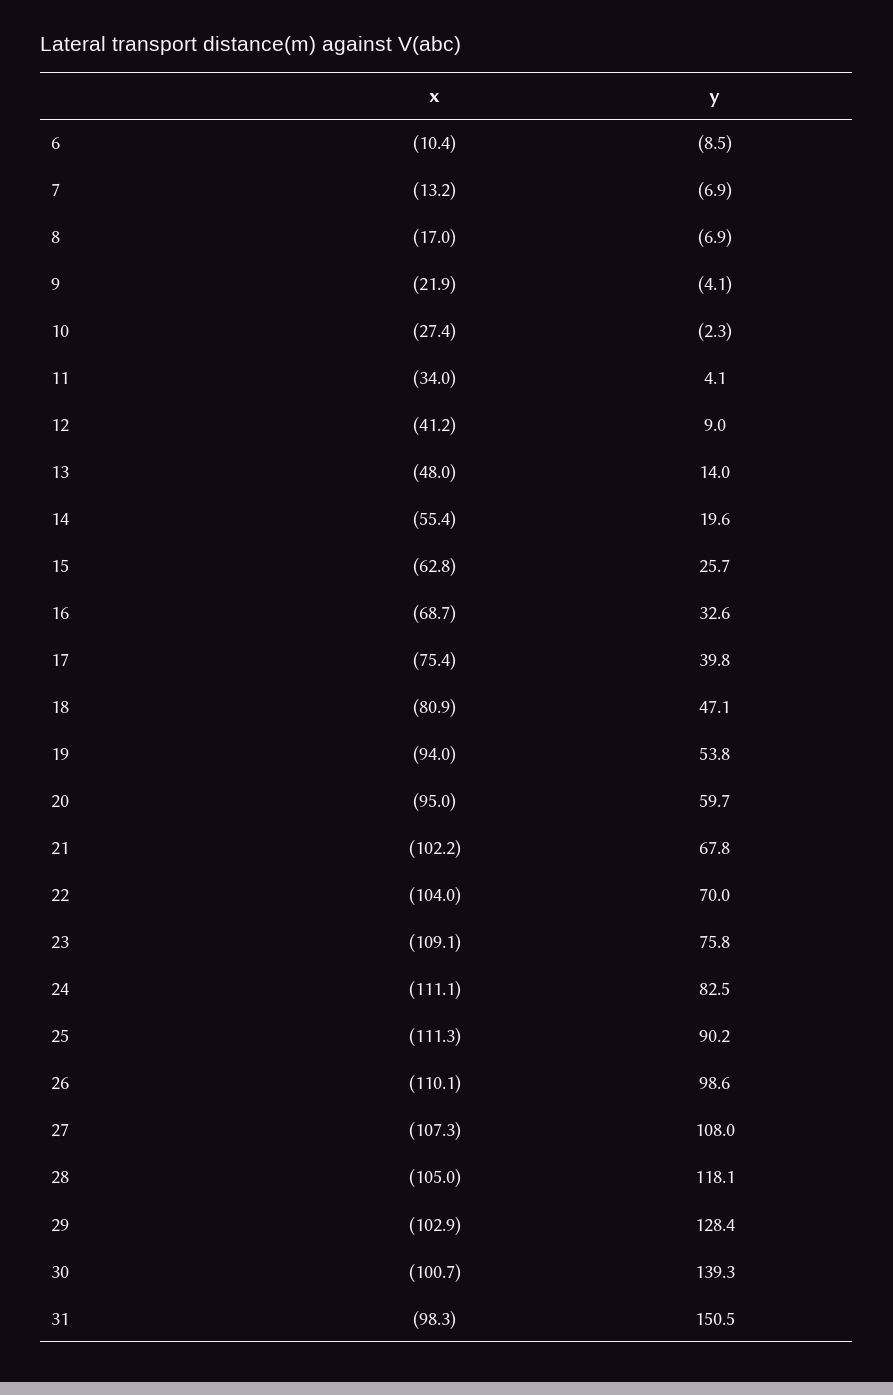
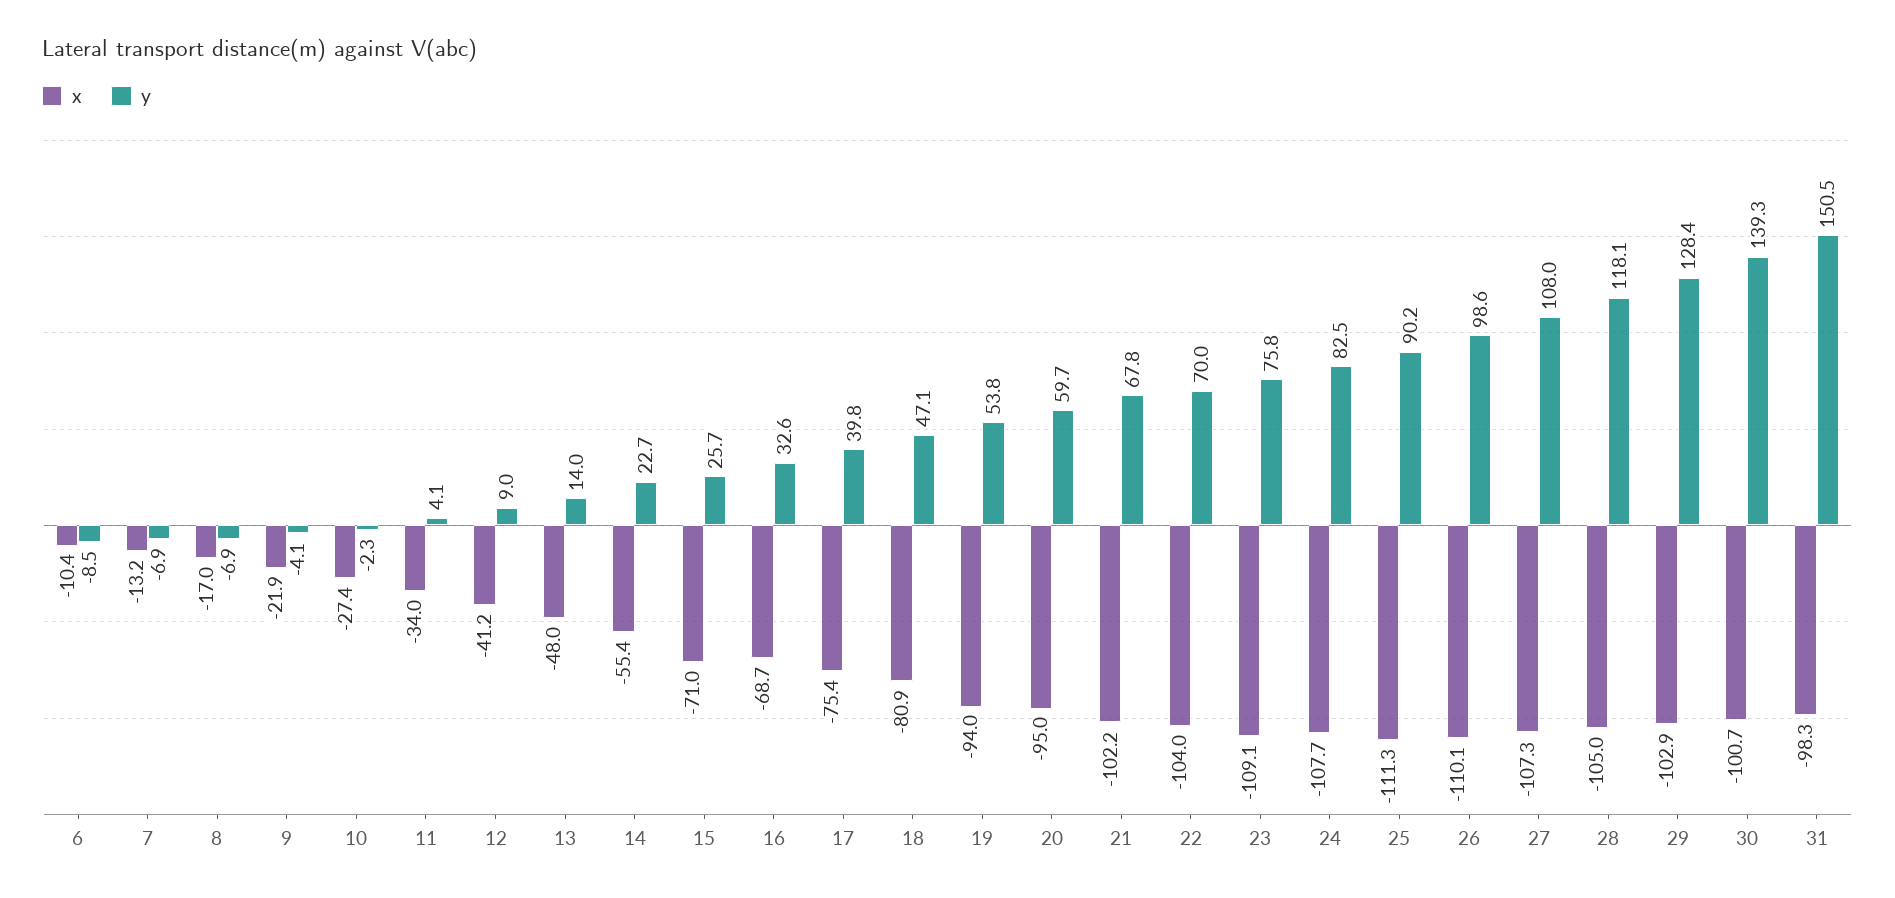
y, 14: 19.6 -> 22.7
x, 15: -62.8 -> -71
x, 24: -111.1 -> -107.7

